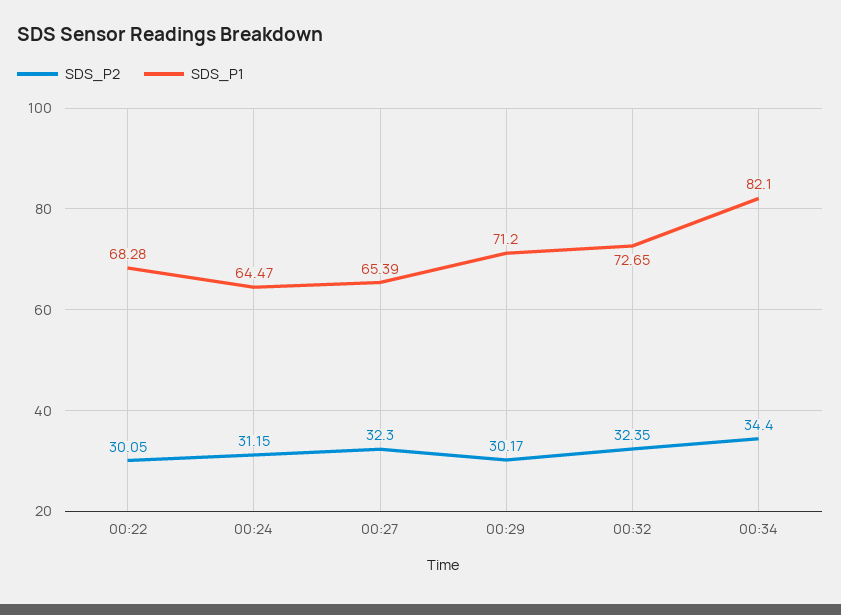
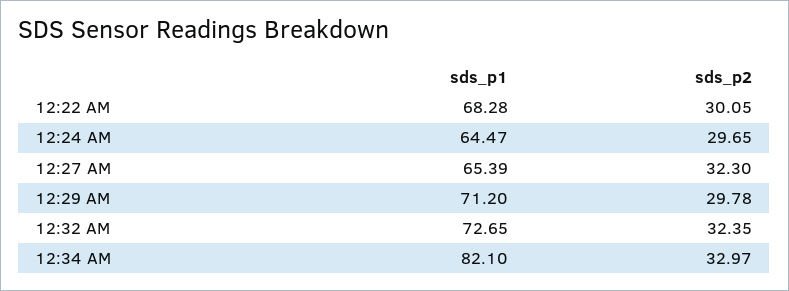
SDS_P2, 00:24: 31.15 -> 29.65
SDS_P2, 00:29: 30.17 -> 29.78
SDS_P2, 00:34: 34.4 -> 32.97

